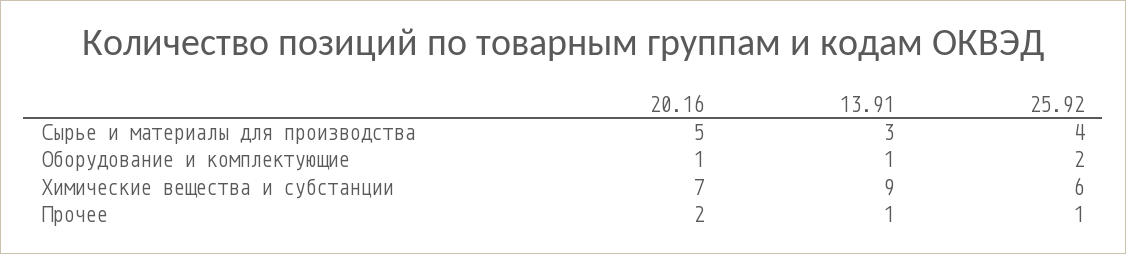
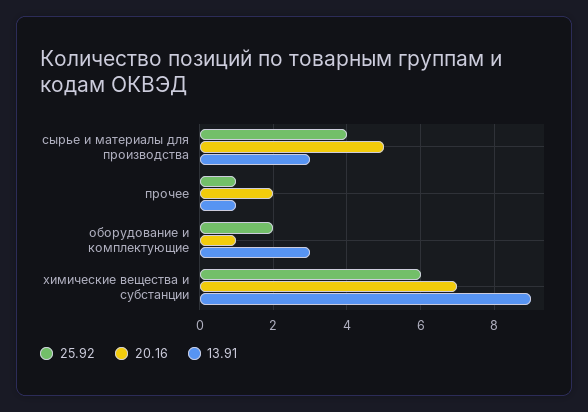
13.91, Оборудование и комплектующие: 1 -> 3

